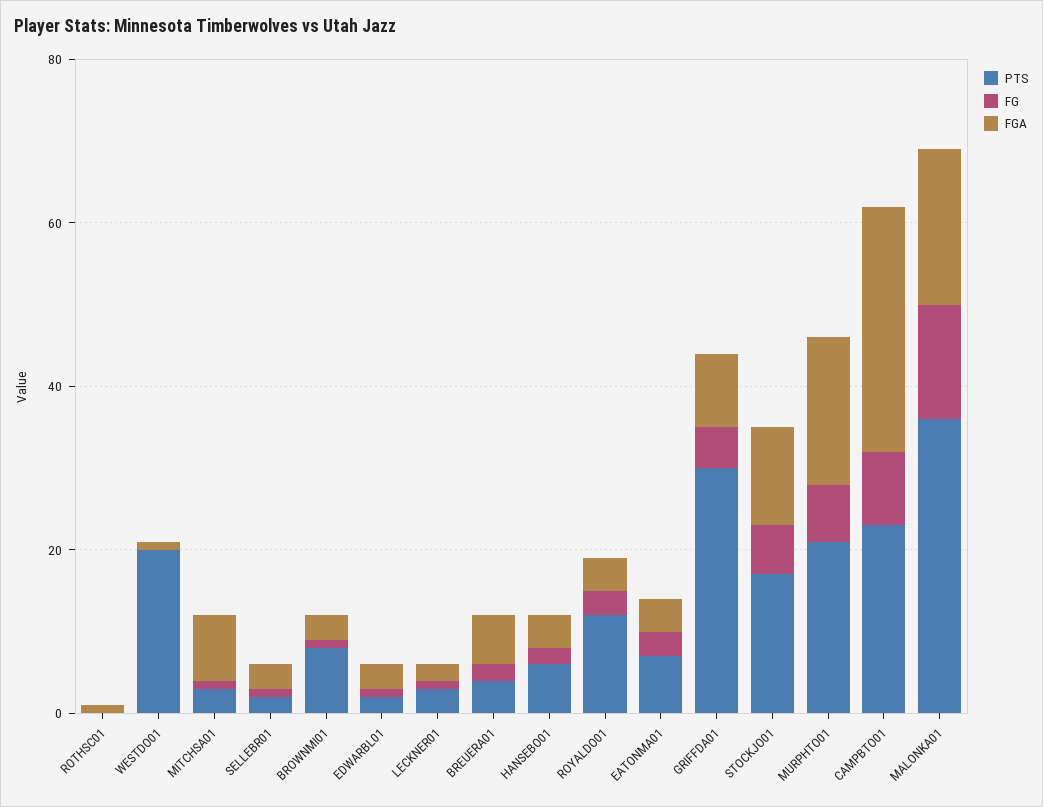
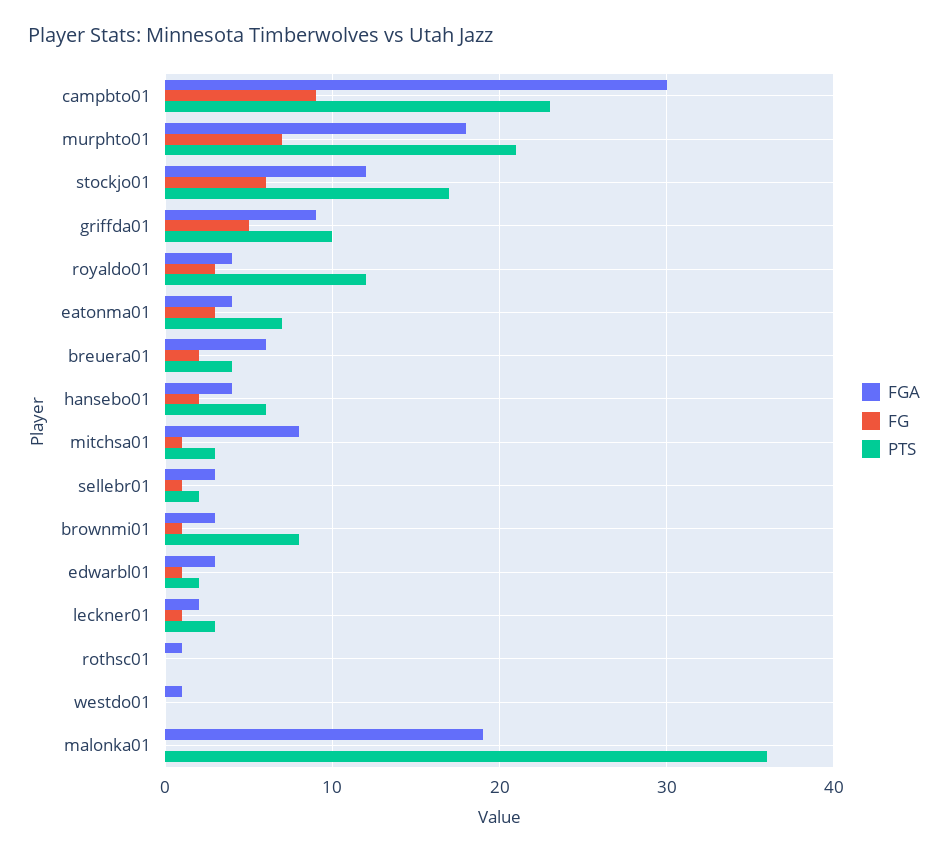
PTS, WESTDO01: 20 -> 0
PTS, GRIFFDA01: 30 -> 10
FG, MALONKA01: 15 -> 0

